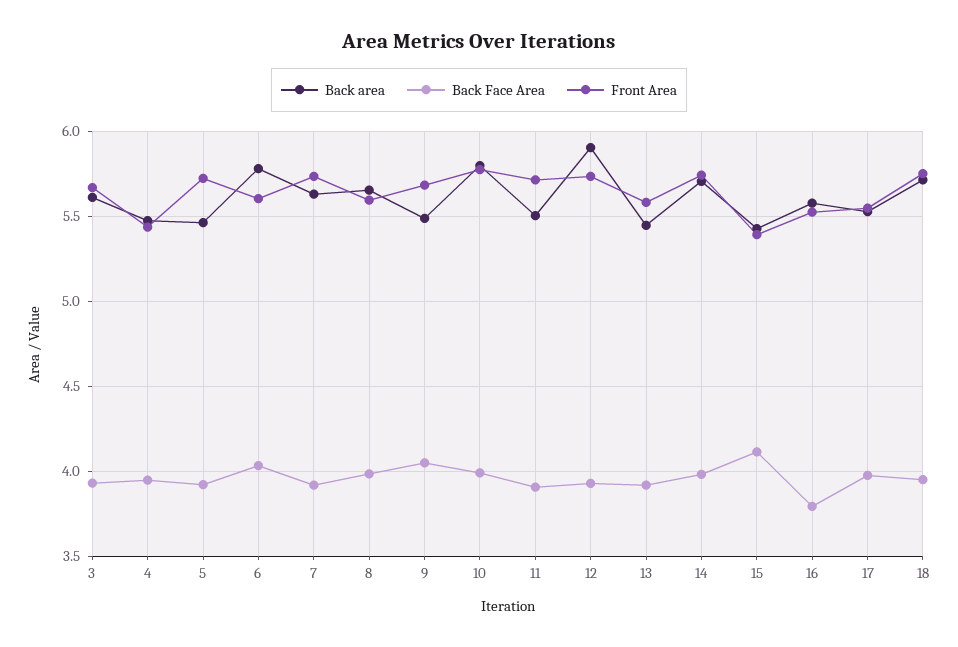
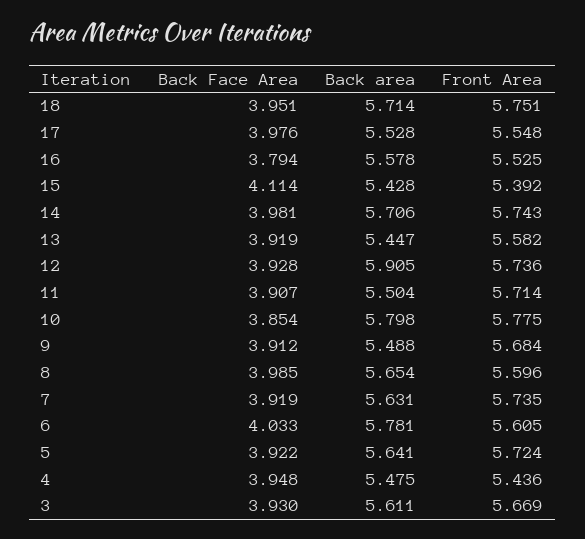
Back area, 5: 5.45 -> 5.641
Back Face Area, 9: 4.05 -> 3.912
Back Face Area, 10: 4 -> 3.854

